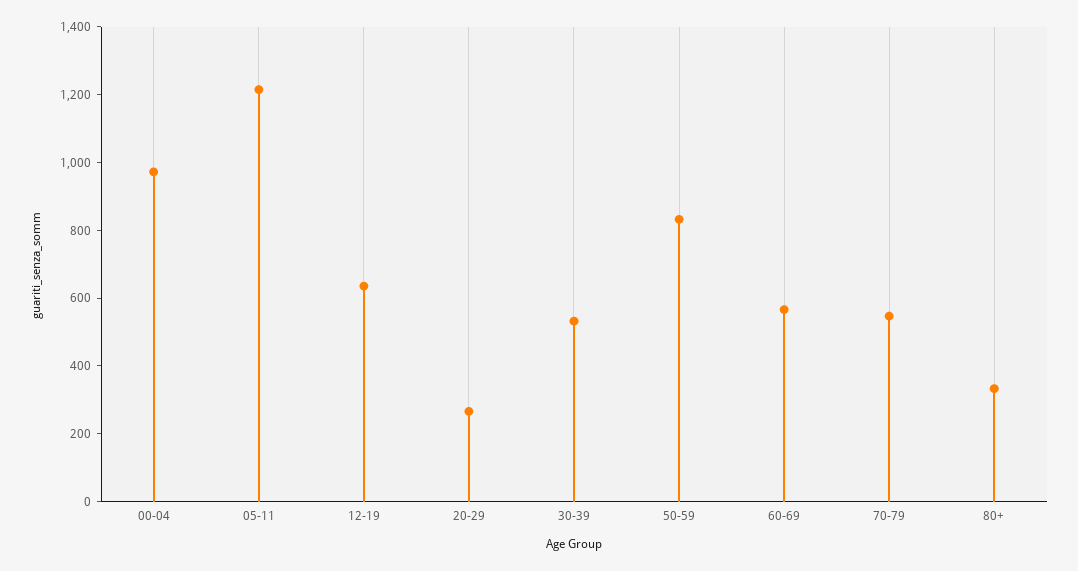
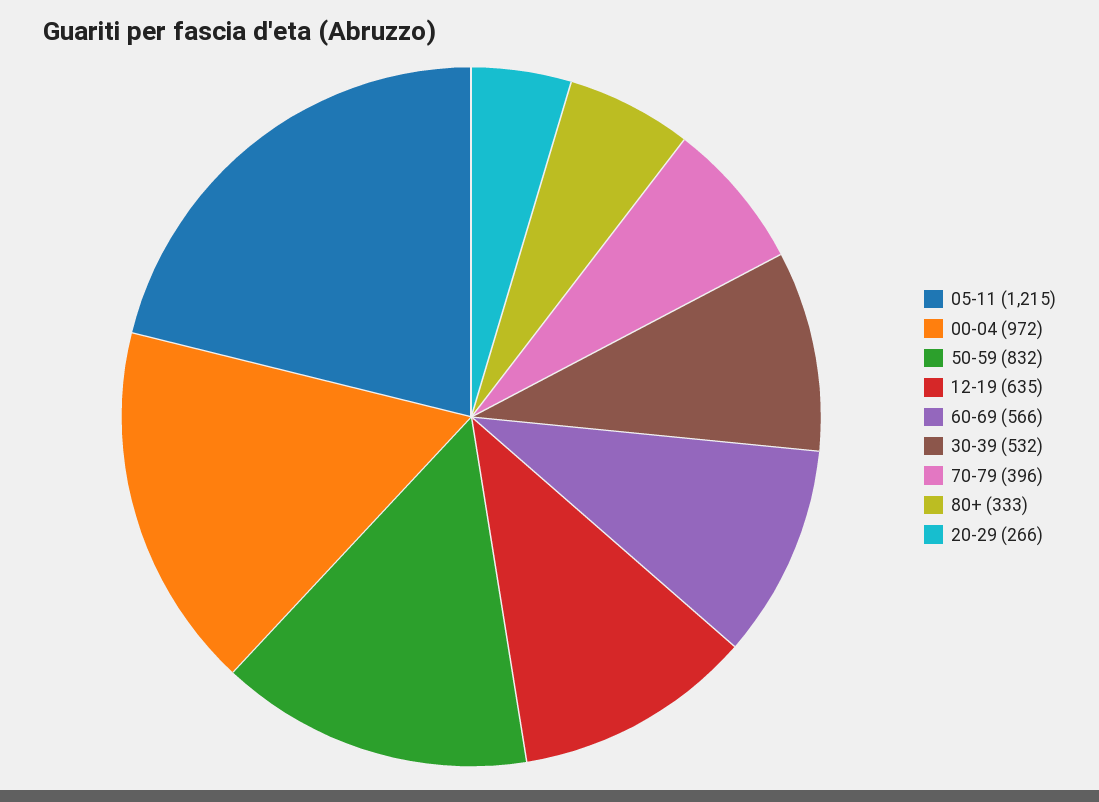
70-79: 550 -> 396

